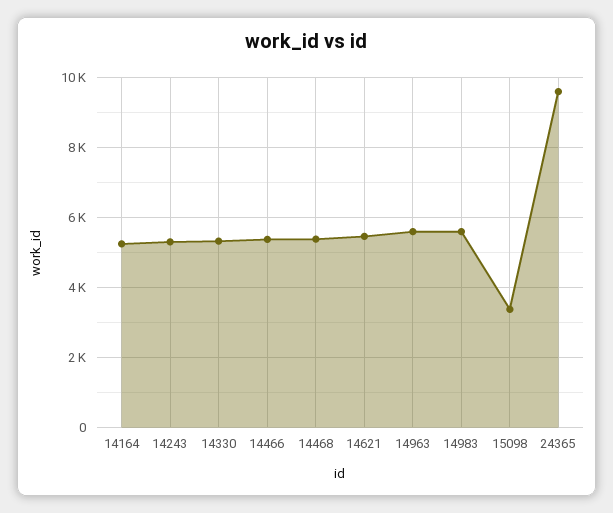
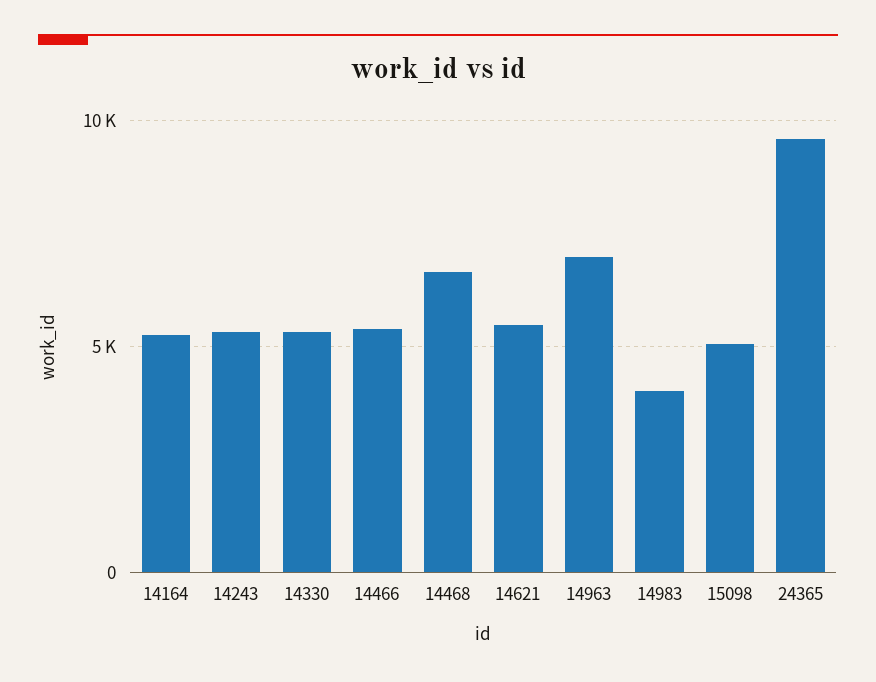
14468: 5400 -> 6500
14963: 5600 -> 7000
14983: 5600 -> 4000
15098: 3400 -> 5000

